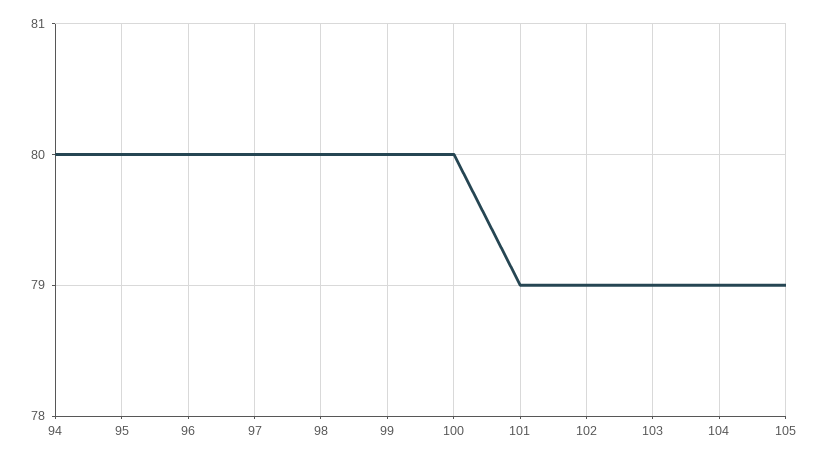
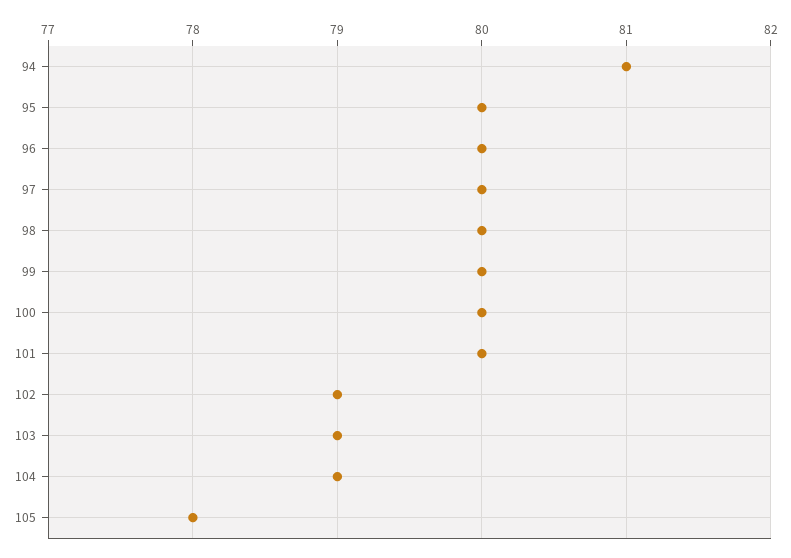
94: 80 -> 81
101: 79 -> 80
105: 79 -> 78

